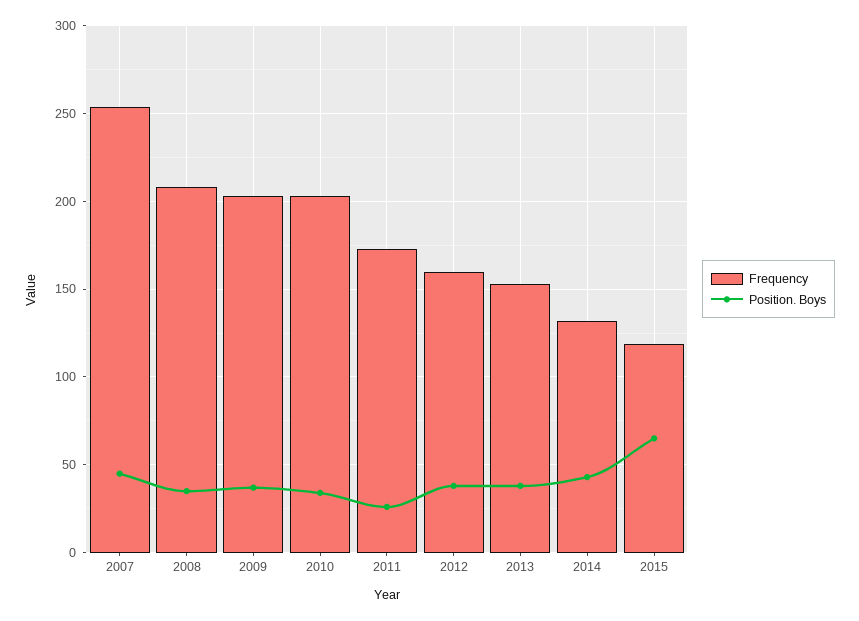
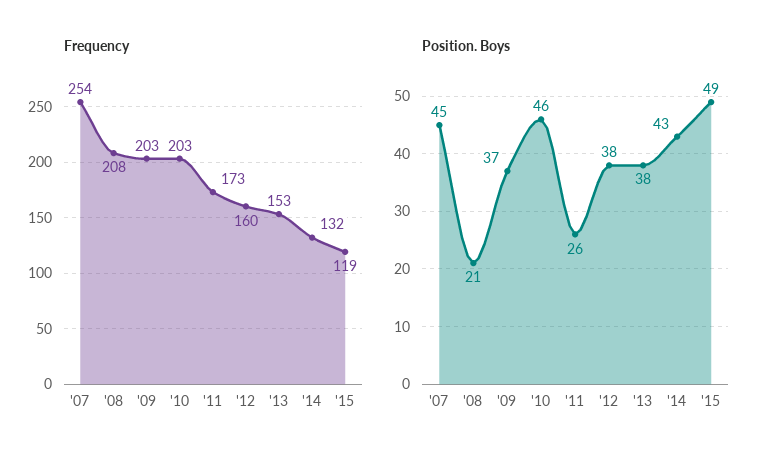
Position. Boys, 2008: 35 -> 21
Position. Boys, 2010: 35 -> 46
Position. Boys, 2015: 65 -> 49

